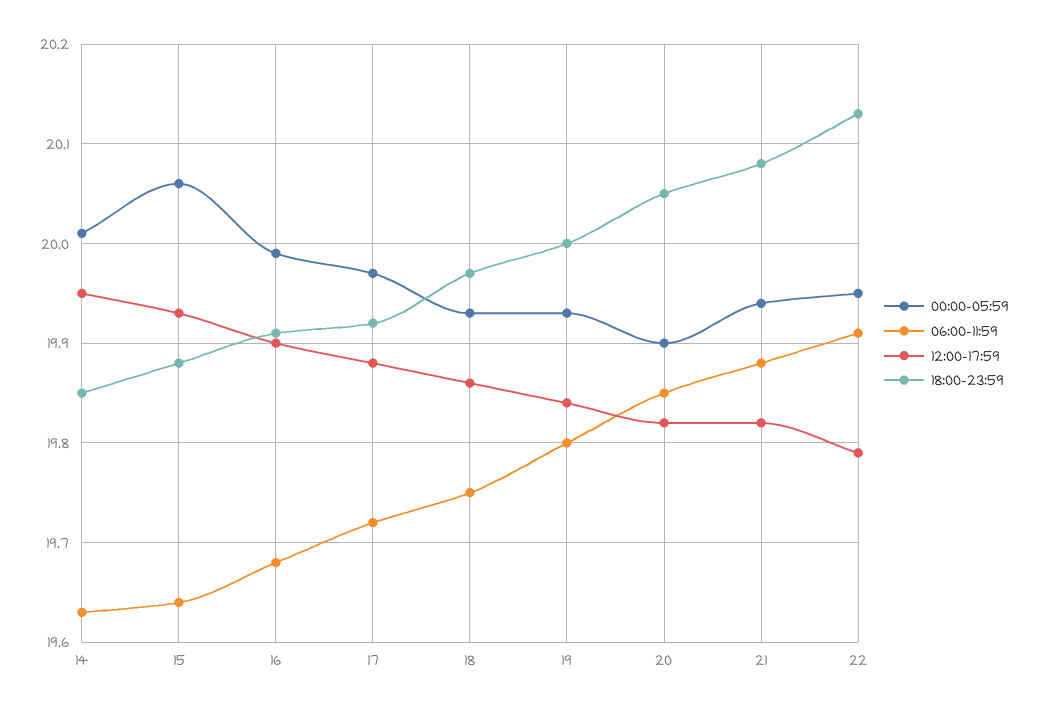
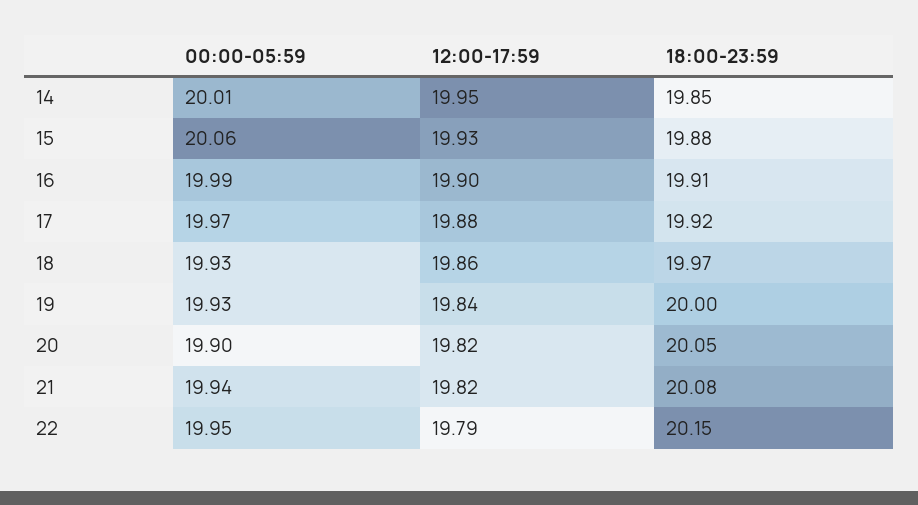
06:00-11:59, 14: 19.63 -> none
06:00-11:59, 15: 19.64 -> none
06:00-11:59, 16: 19.68 -> none
06:00-11:59, 17: 19.72 -> none
06:00-11:59, 18: 19.75 -> none
06:00-11:59, 19: 19.8 -> none
06:00-11:59, 20: 19.85 -> none
06:00-11:59, 21: 19.88 -> none
06:00-11:59, 22: 19.91 -> none
18:00-23:59, 22: 20.13 -> 20.15

